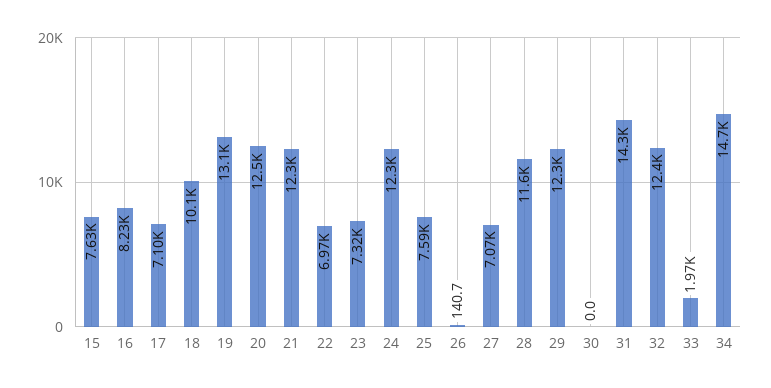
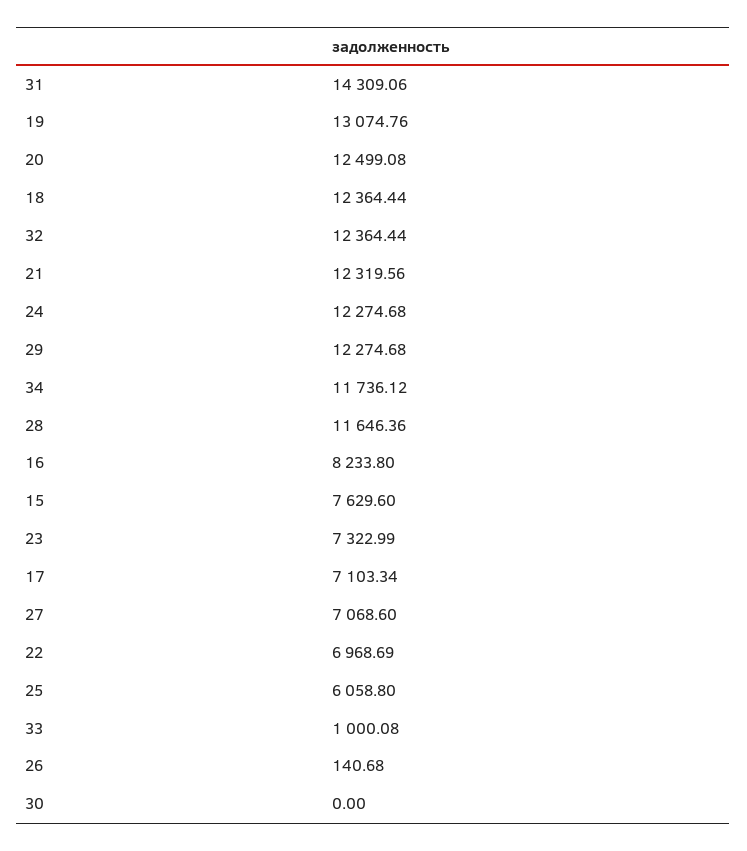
18: 10100 -> 12364.44
25: 7590 -> 6058.8
33: 1970 -> 1000.08
34: 14700 -> 11736.12

